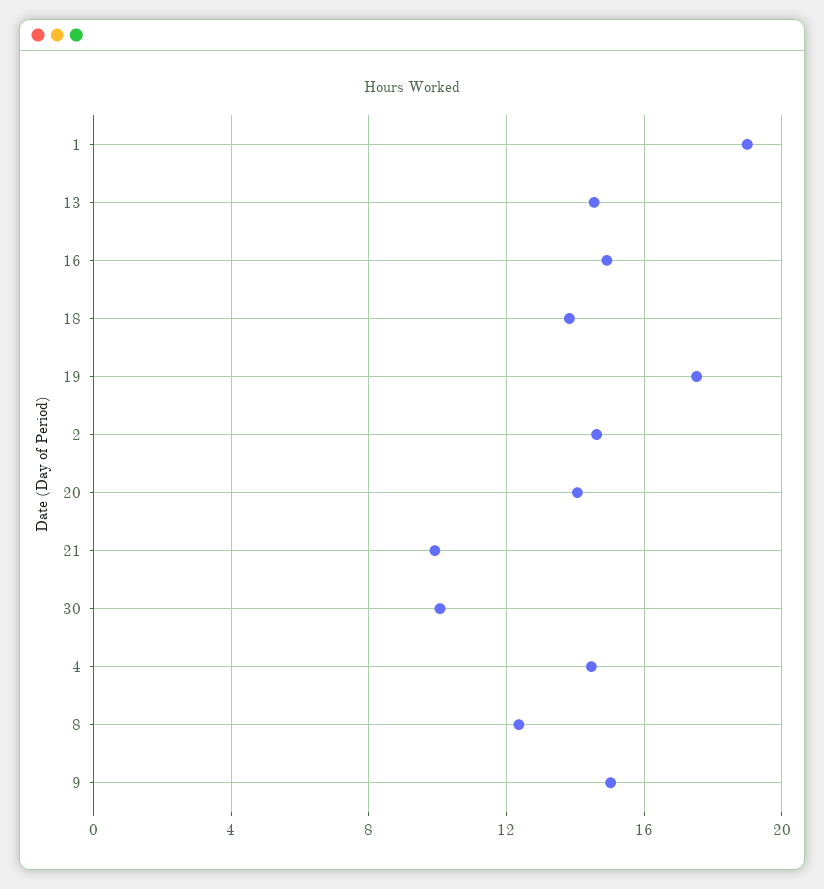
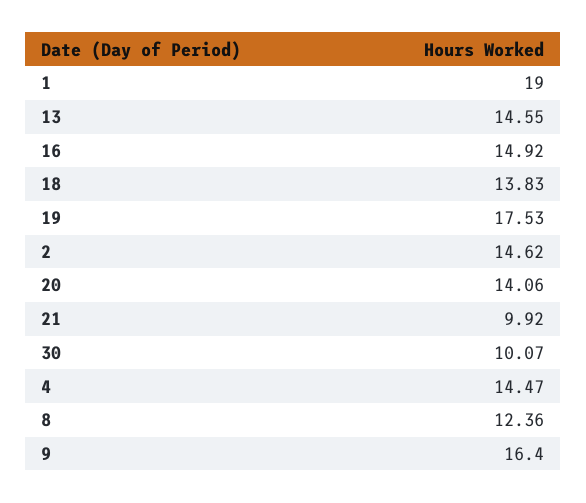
9: 15 -> 16.4

